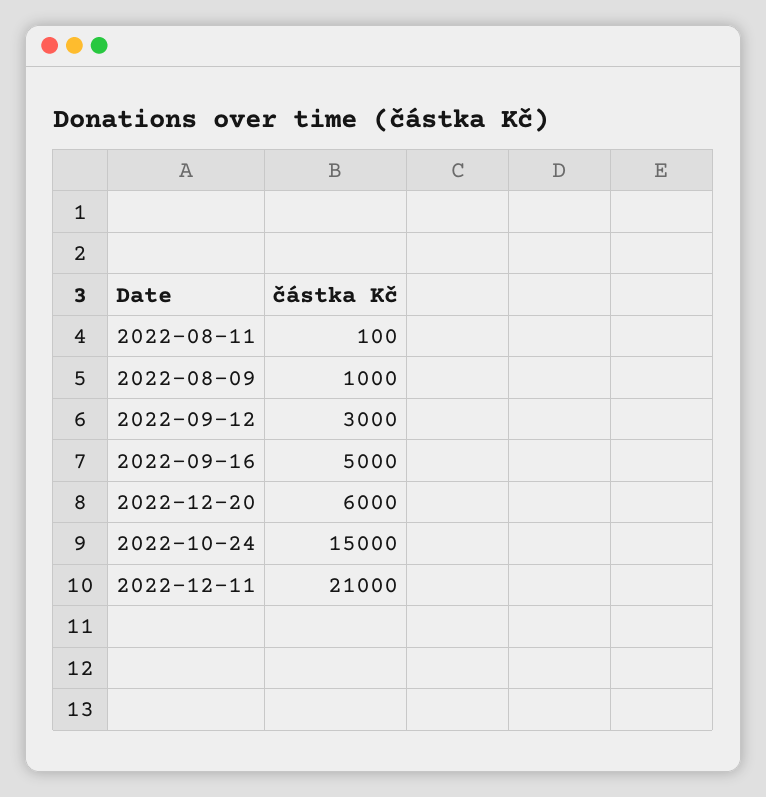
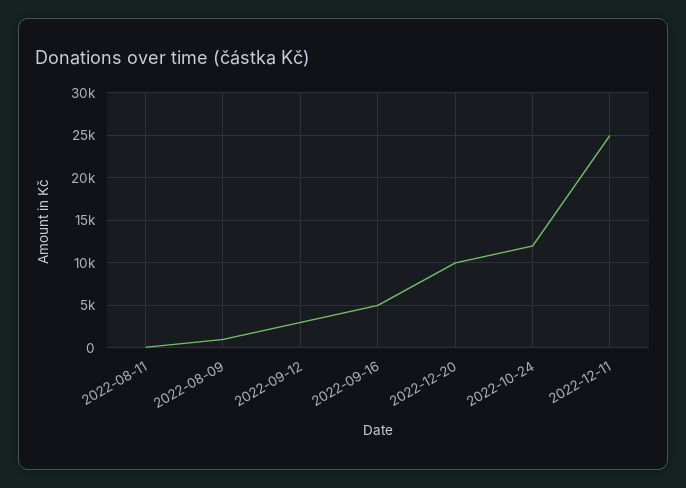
2022-12-20: 6000 -> 10000
2022-10-24: 15000 -> 12000
2022-12-11: 21000 -> 25000

